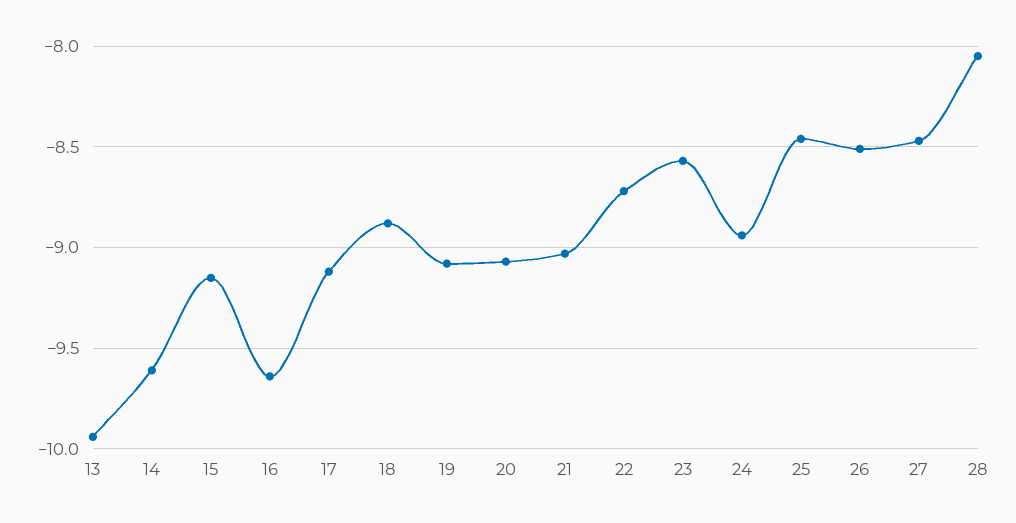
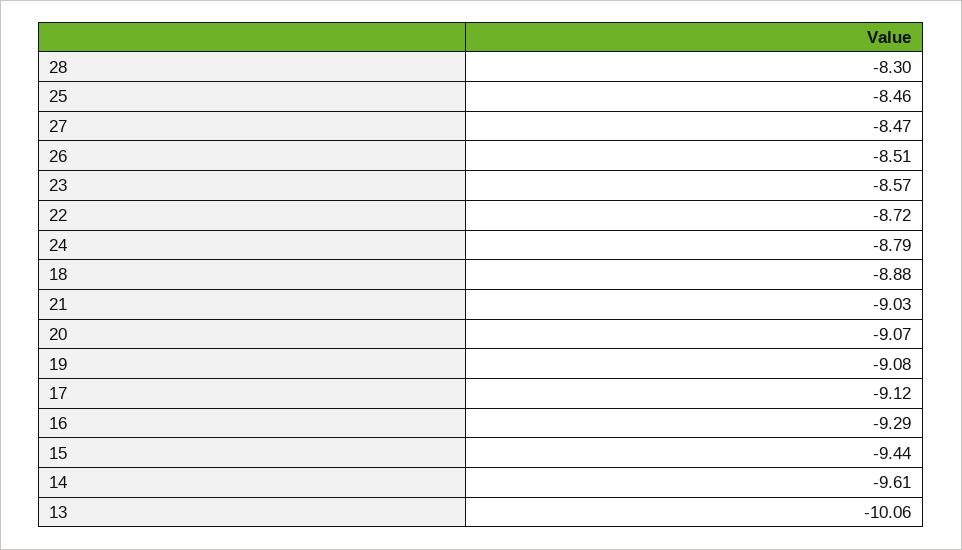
13: -9.95 -> -10.06
15: -9.15 -> -9.44
16: -9.65 -> -9.29
24: -8.95 -> -8.79
28: -8.05 -> -8.3

